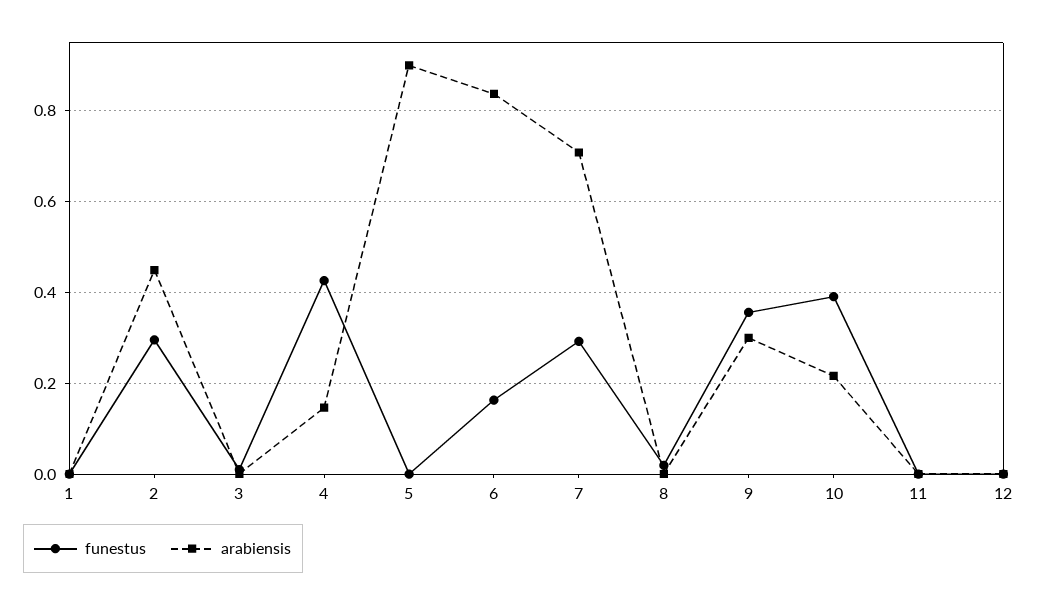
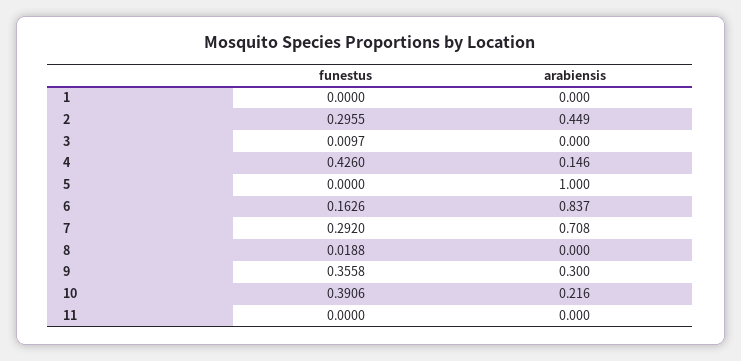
arabiensis, 5: 0.9 -> 1
funestus, 12: 0 -> none
arabiensis, 12: 0 -> none

